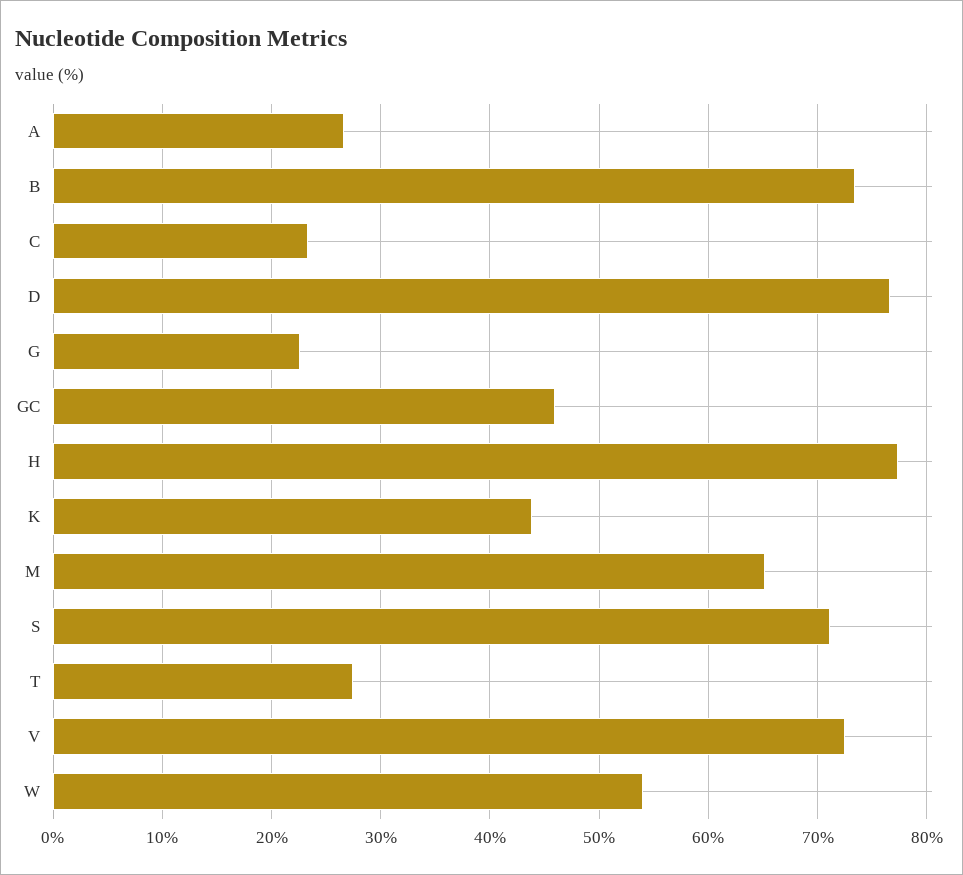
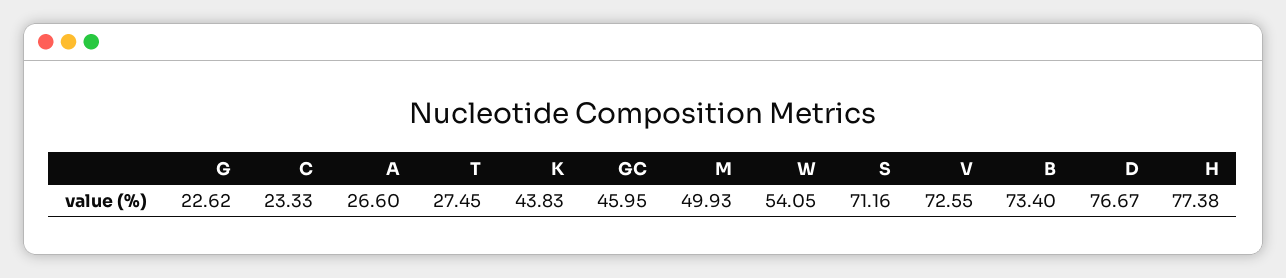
M: 65 -> 49.93

